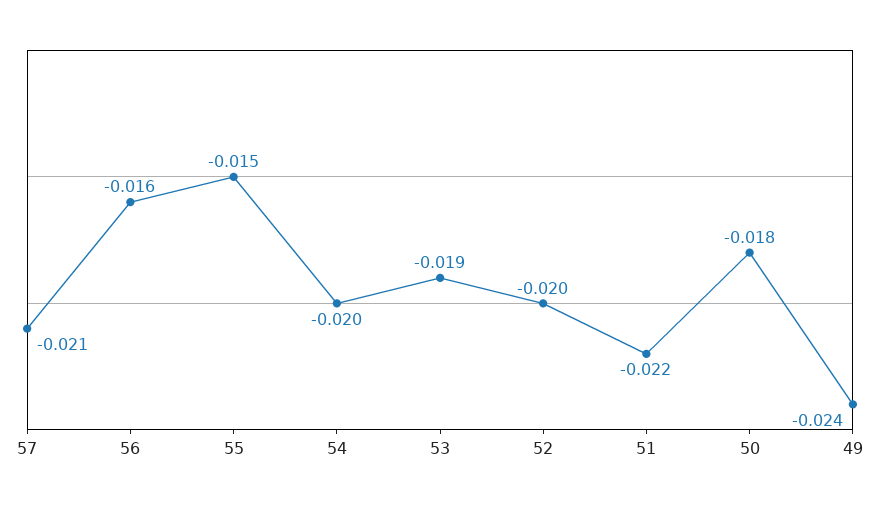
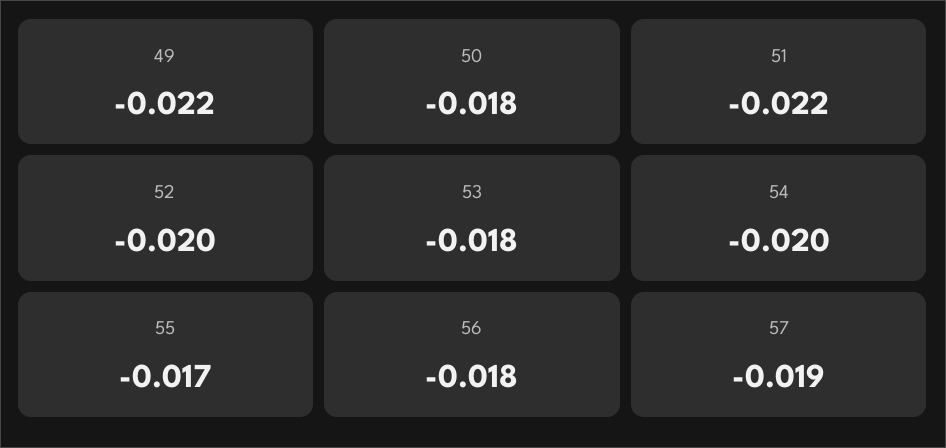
57: -0.021 -> -0.019
56: -0.016 -> -0.018
55: -0.015 -> -0.017
53: -0.019 -> -0.018
49: -0.024 -> -0.022

